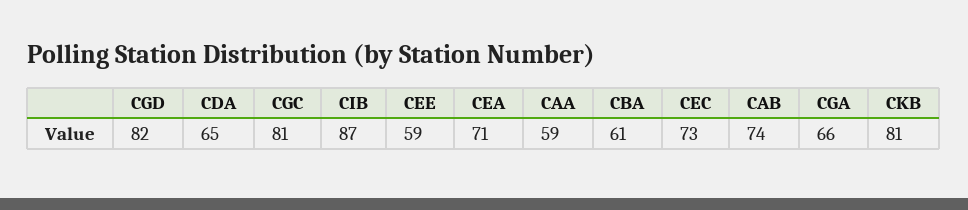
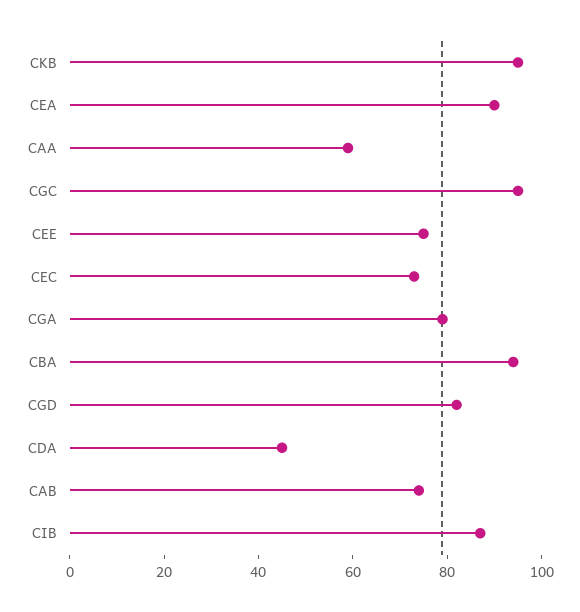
CDA: 65 -> 45
CGC: 81 -> 95
CEE: 59 -> 75
CEA: 71 -> 90
CBA: 61 -> 95
CGA: 66 -> 80
CKB: 81 -> 95

